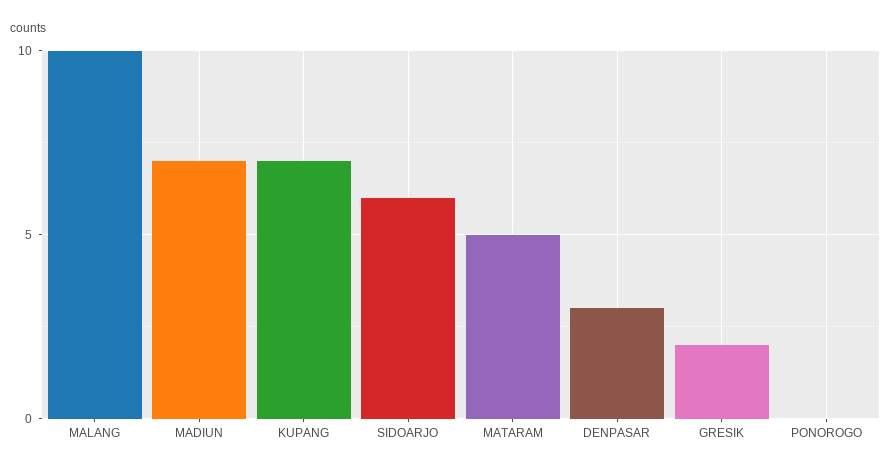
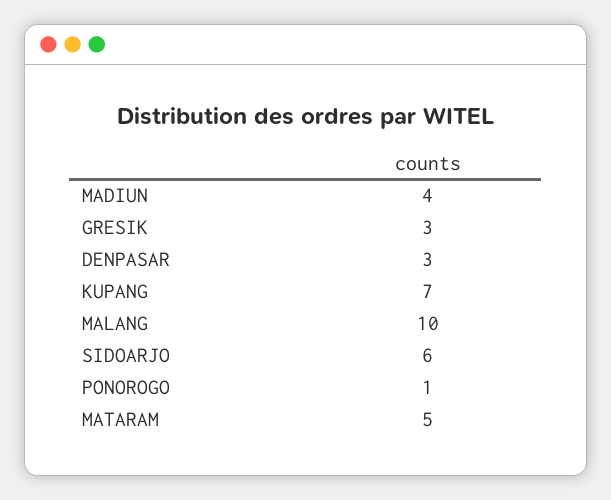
MADIUN: 7 -> 4
GRESIK: 2 -> 3
PONOROGO: 0 -> 1

